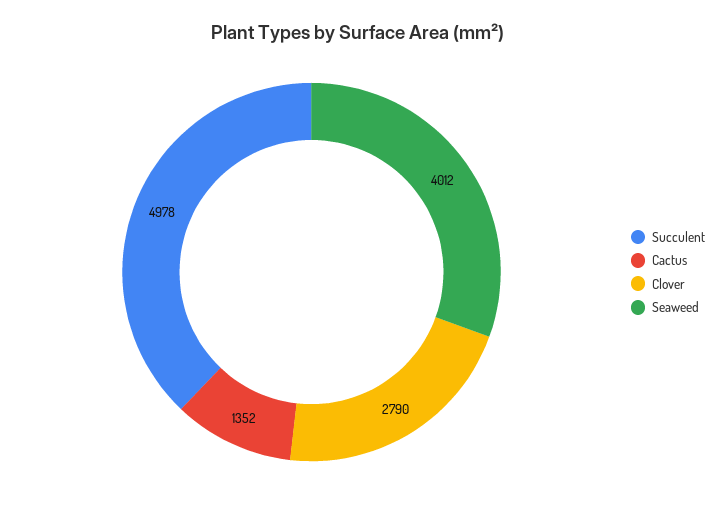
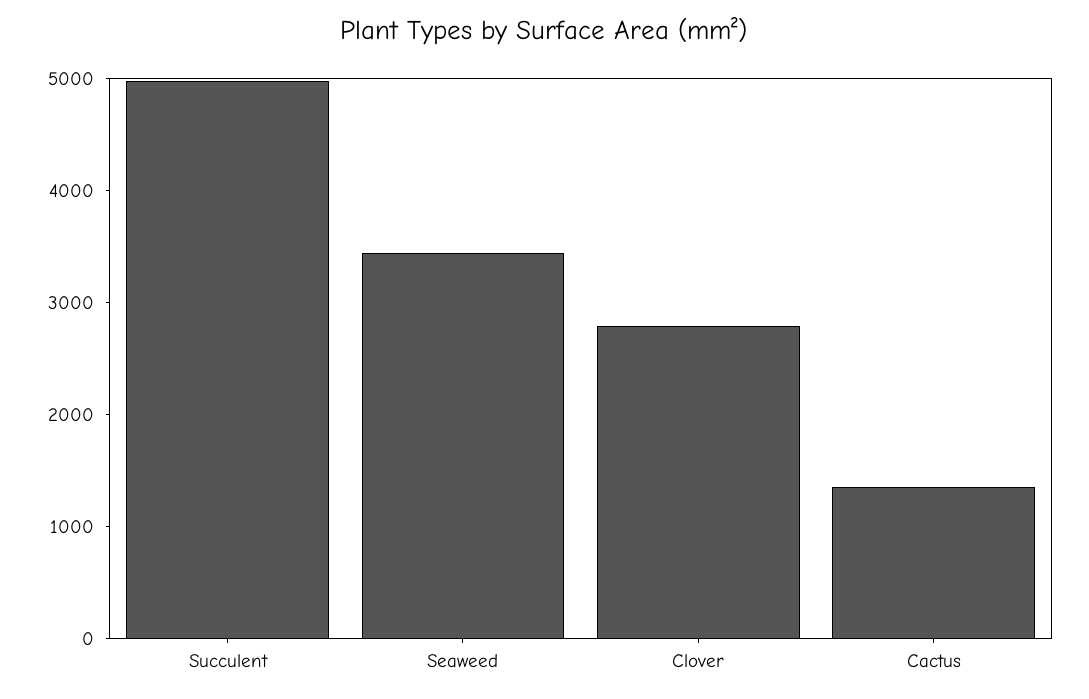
Seaweed: 4012 -> 3400

